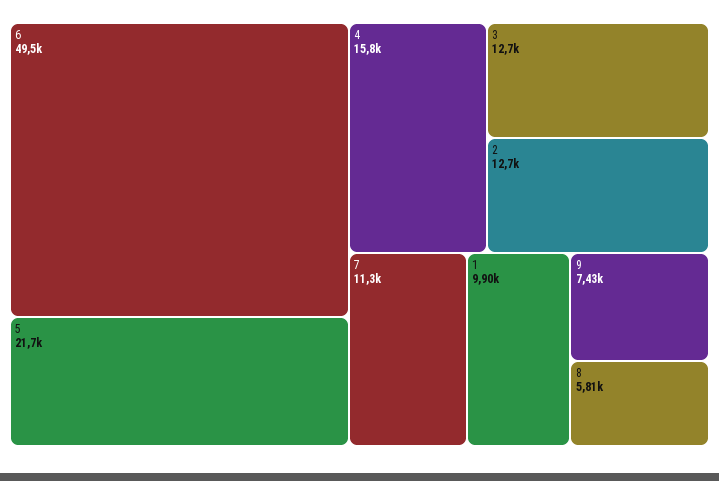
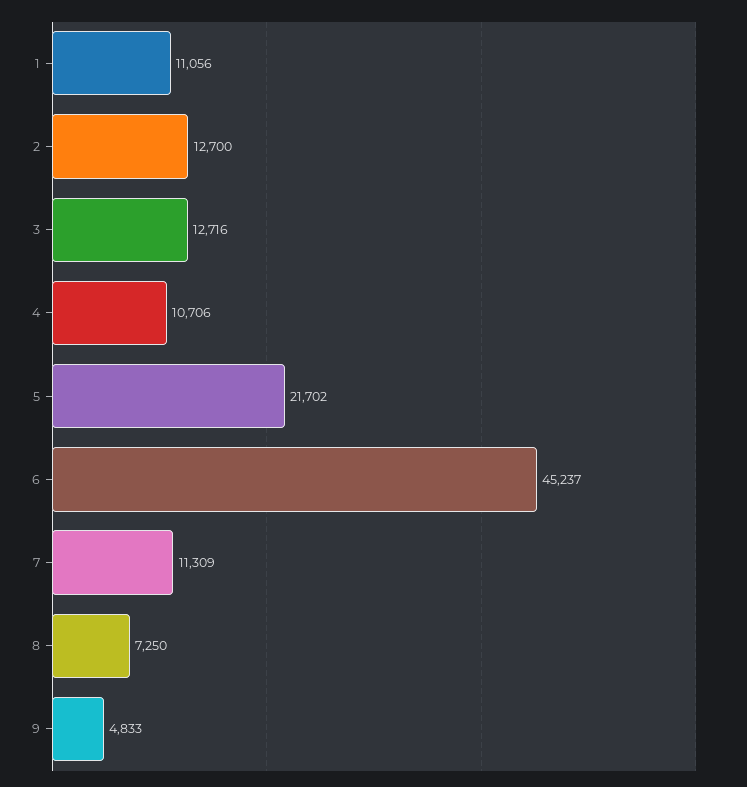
6: 49500 -> 45237
4: 15800 -> 10706
1: 9900 -> 11056
9: 7430 -> 4833
8: 5810 -> 7250

